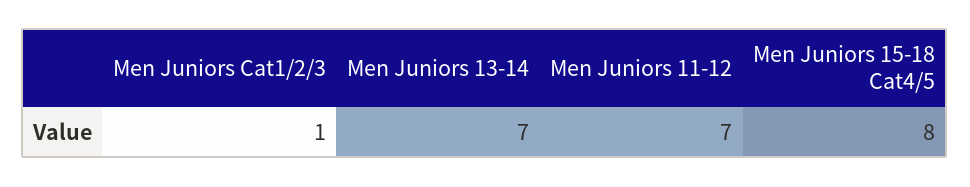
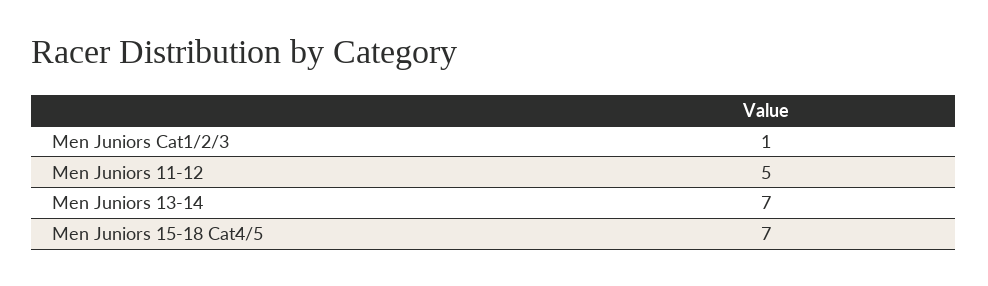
Men Juniors 11-12: 7 -> 5
Men Juniors 15-18 Cat4/5: 8 -> 7

